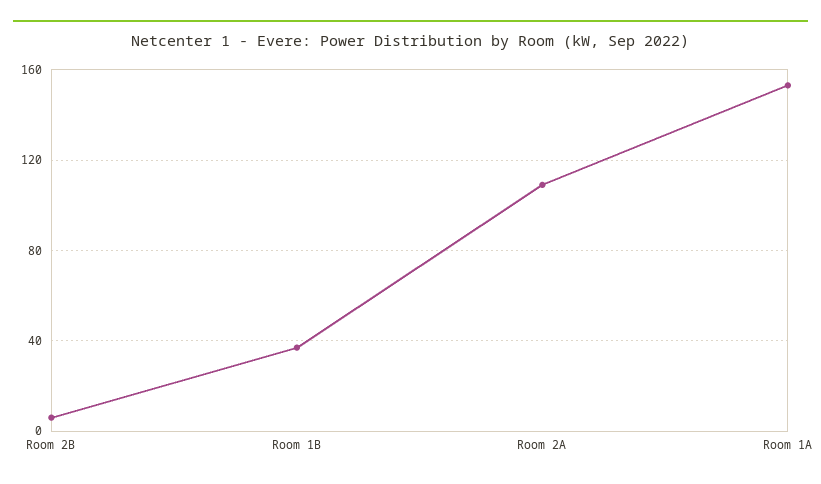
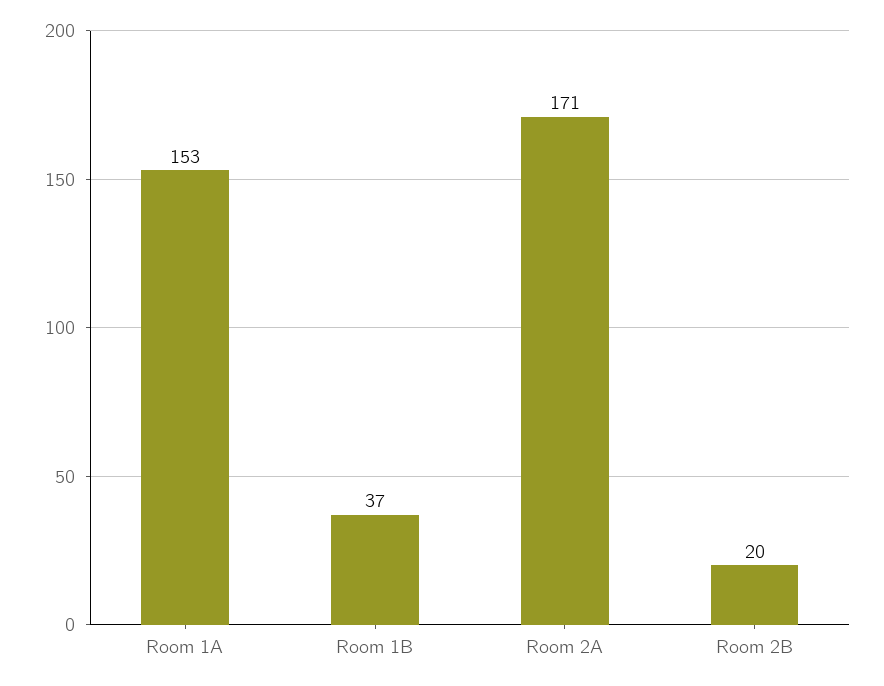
Room 2B: 5 -> 20
Room 2A: 110 -> 171

